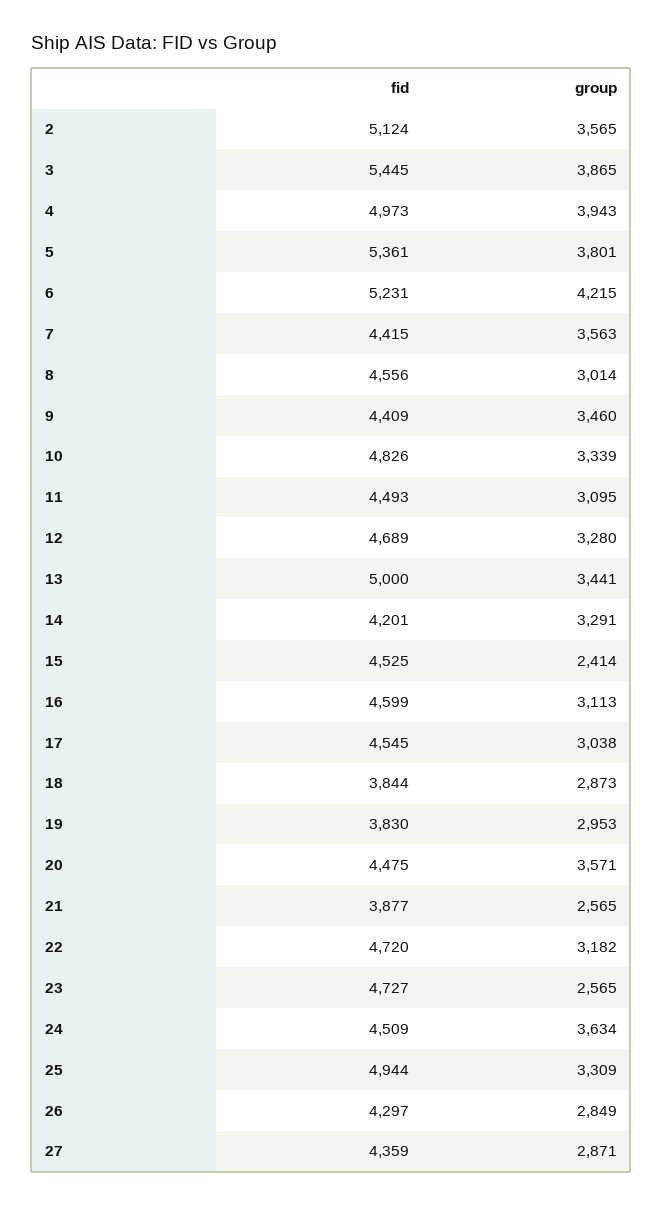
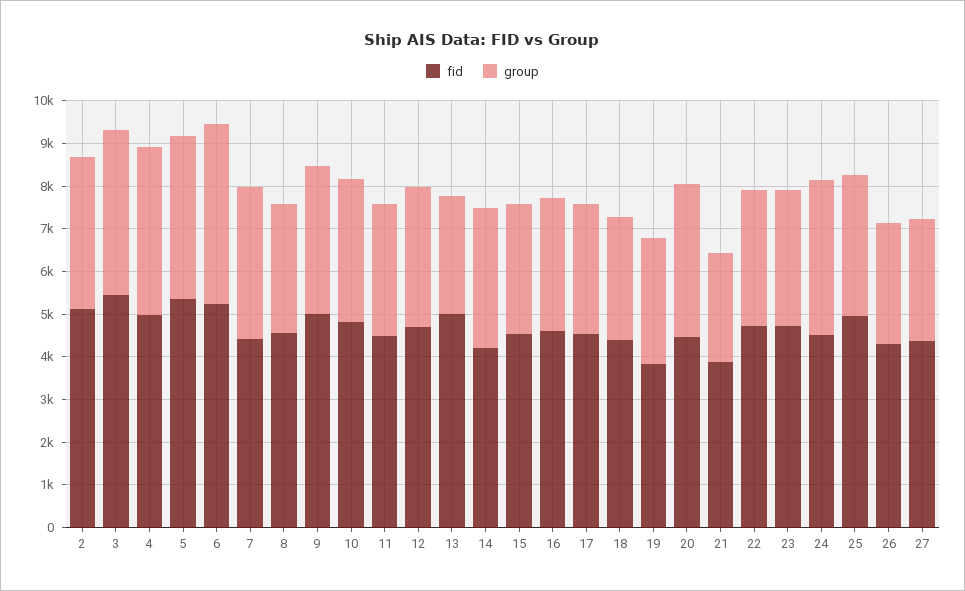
fid, 9: 4409 -> 5000
group, 13: 3441 -> 2800
group, 15: 2414 -> 3000
fid, 18: 3844 -> 4400
group, 23: 2565 -> 3200

